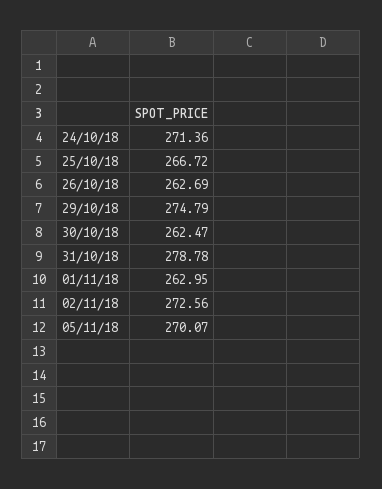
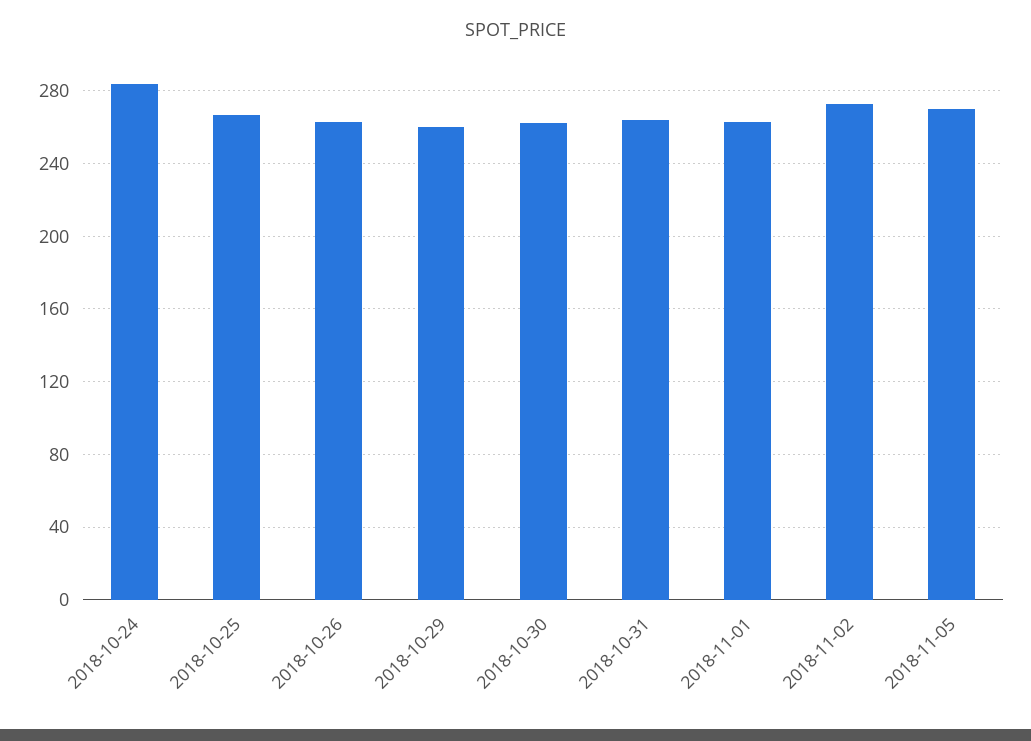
24/10/18: 271.36 -> 285
29/10/18: 274.79 -> 260
31/10/18: 278.78 -> 265

